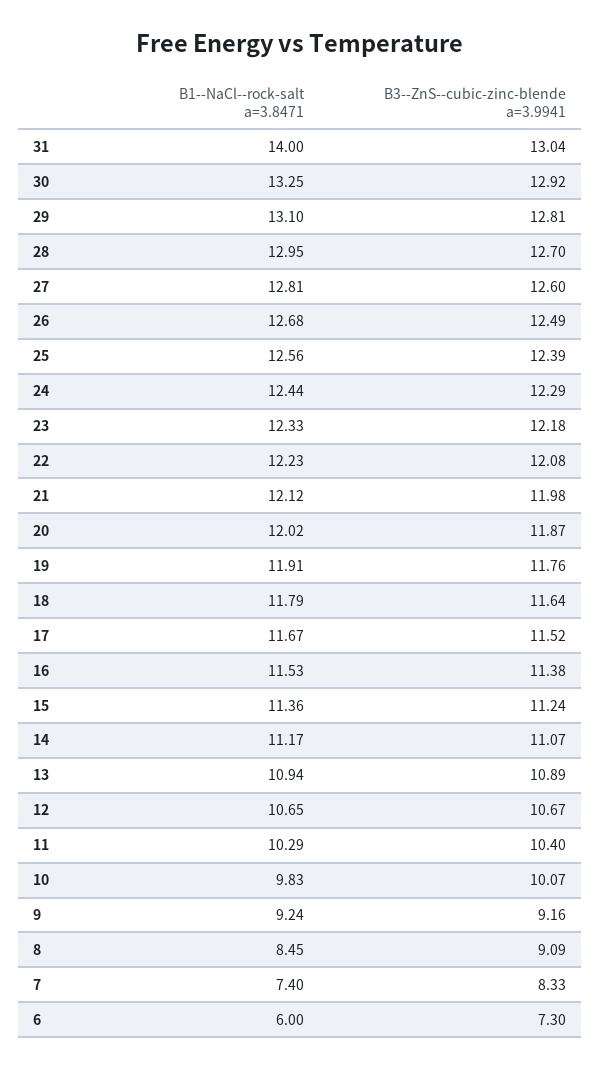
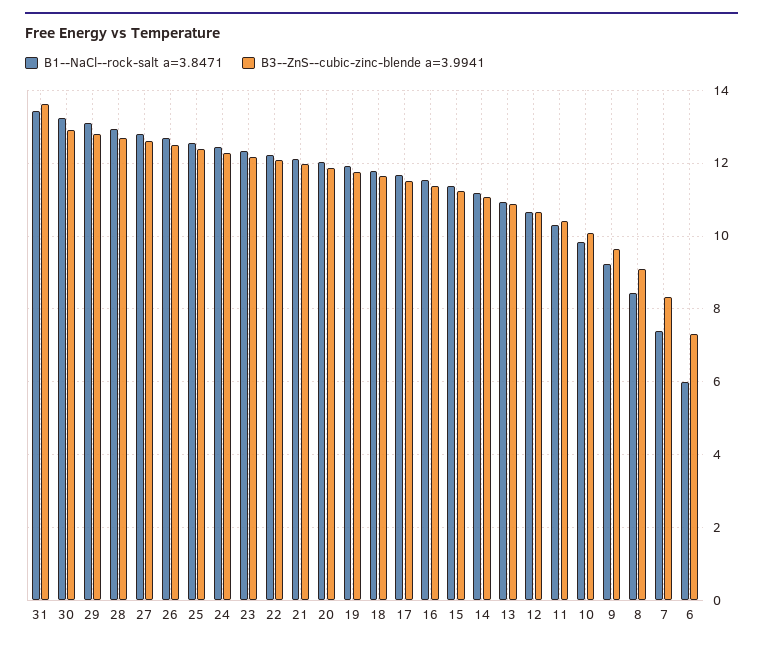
B1--NaCl--rock-salt a=3.8471, 31: 14 -> 13.4
B3--ZnS--cubic-zinc-blende a=3.9941, 31: 13.04 -> 13.6
B3--ZnS--cubic-zinc-blende a=3.9941, 9: 9.16 -> 9.6

